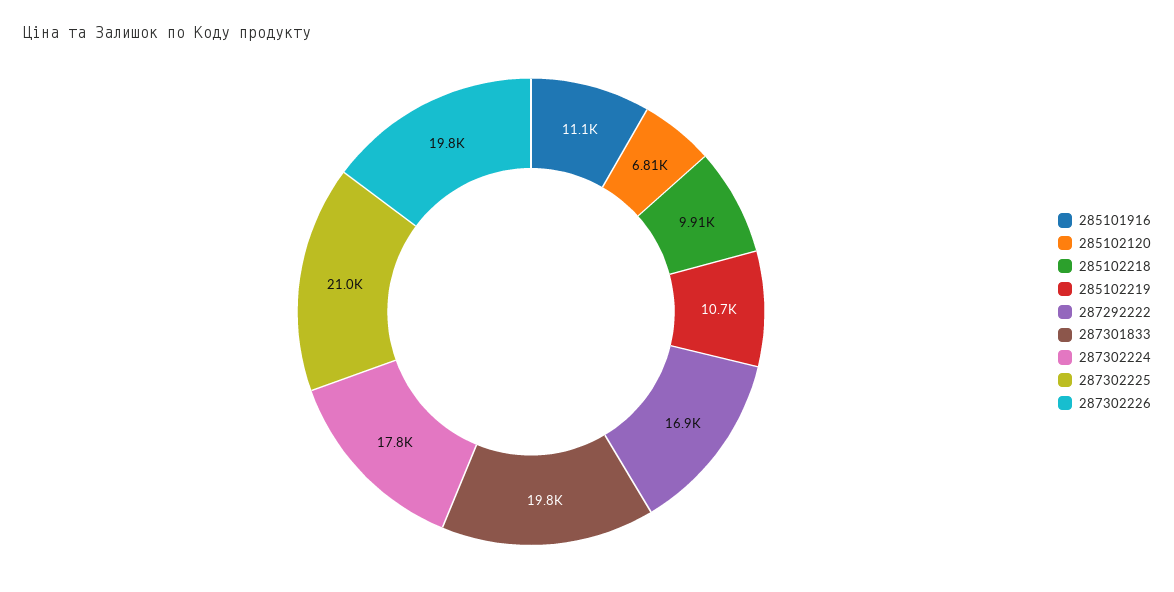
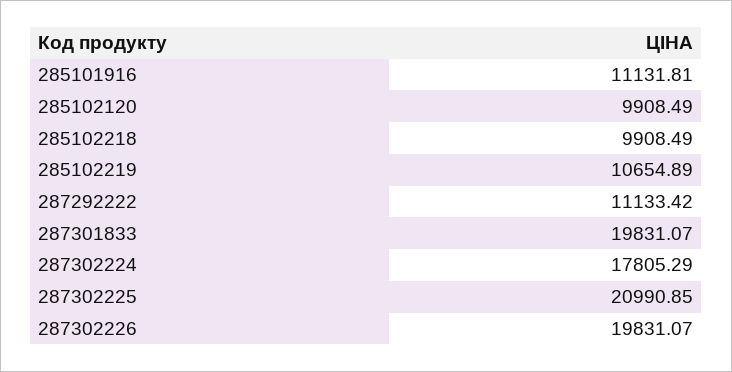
285102120: 6810 -> 9908.49
287292222: 16900 -> 11133.42

